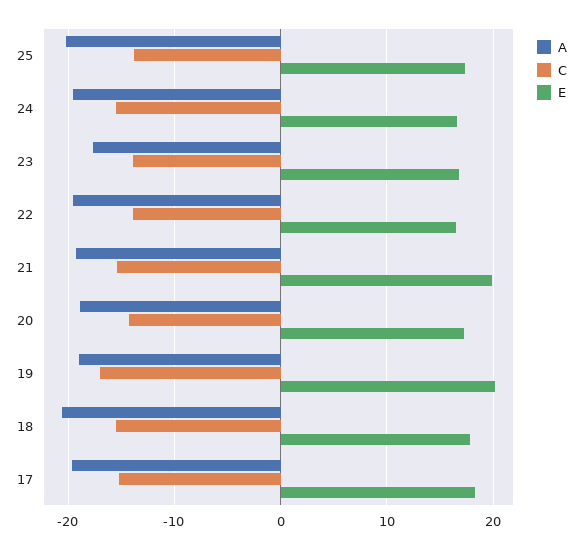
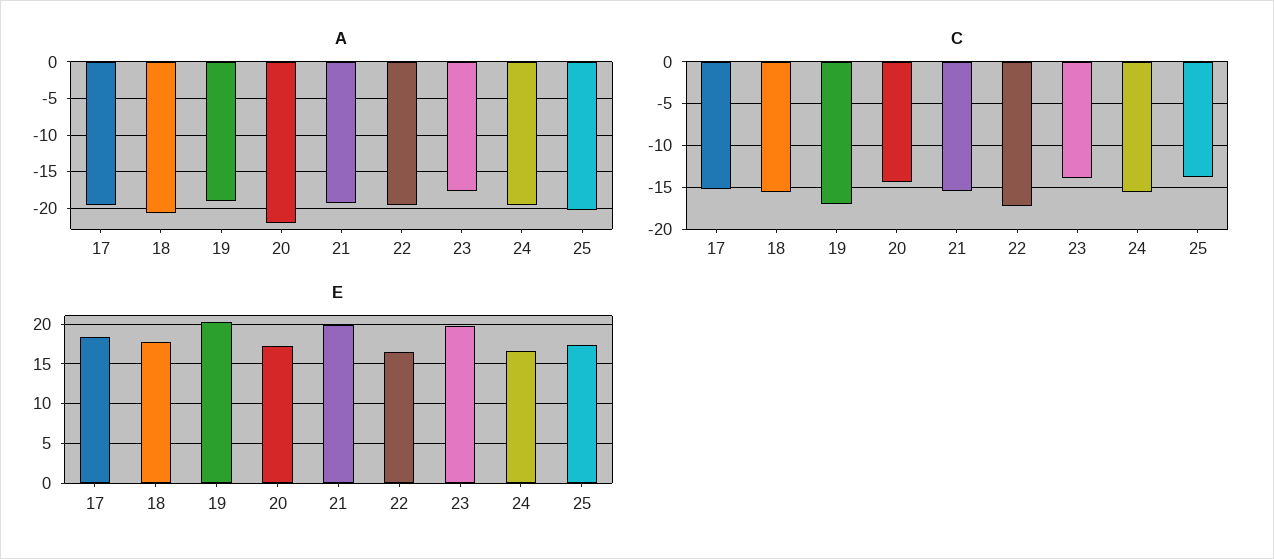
E, 23: 17 -> 20
C, 22: -14 -> -17
A, 20: -19 -> -22

